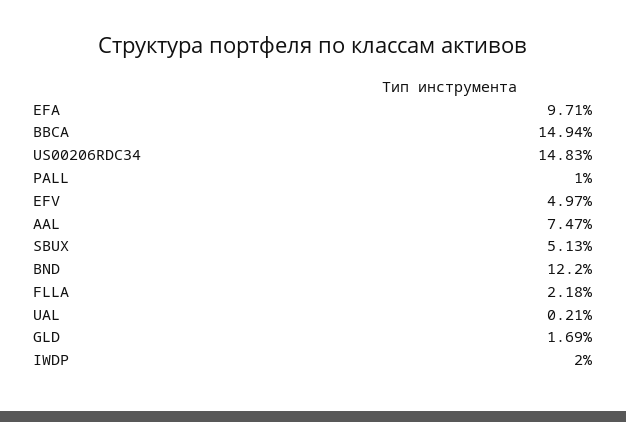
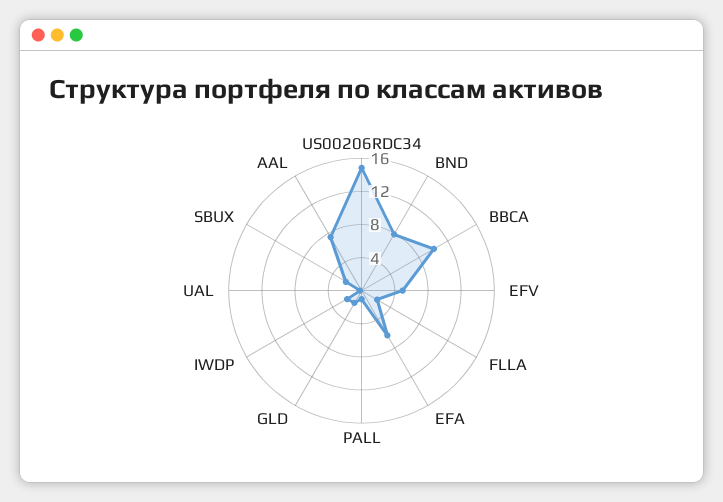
EFA: 9.71 -> 6
BBCA: 14.94 -> 10
SBUX: 5.13 -> 2
BND: 12.2 -> 8

